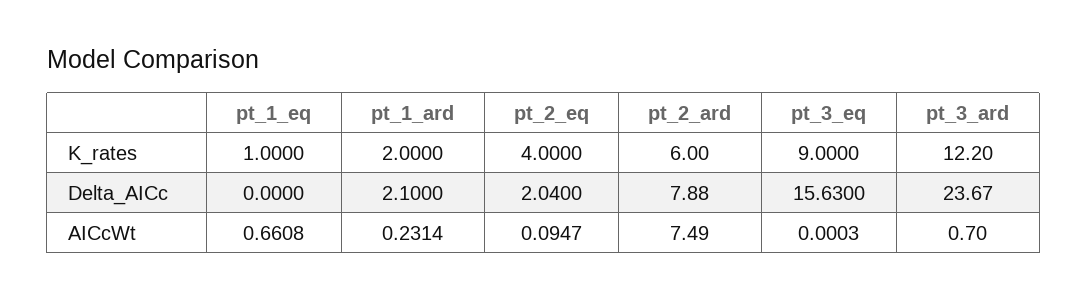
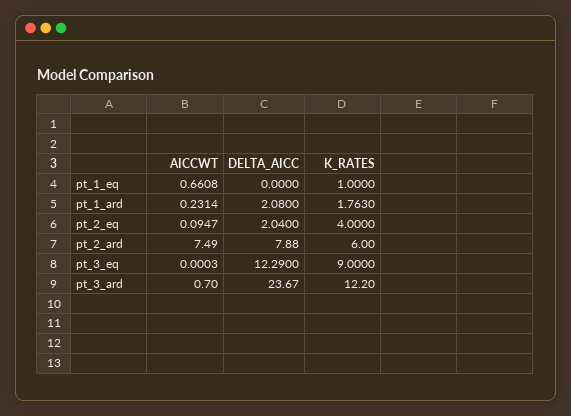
pt_1_ard, K_rates: 2 -> 1.763
pt_1_ard, Delta_AICc: 2.1 -> 2.08
pt_3_eq, Delta_AICc: 15.63 -> 12.29

